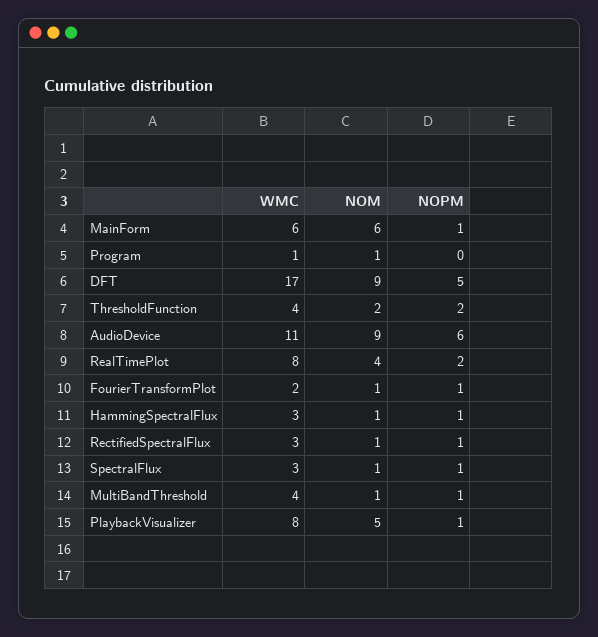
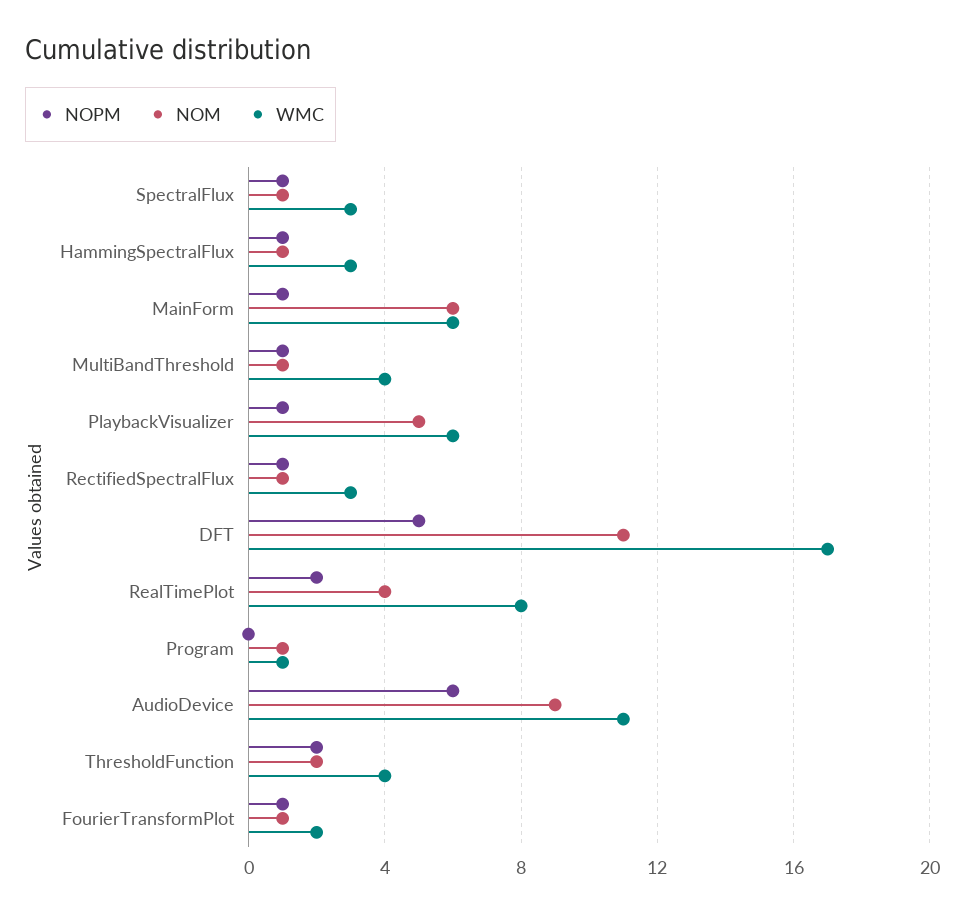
NOM, DFT: 9 -> 11
WMC, PlaybackVisualizer: 8 -> 6

